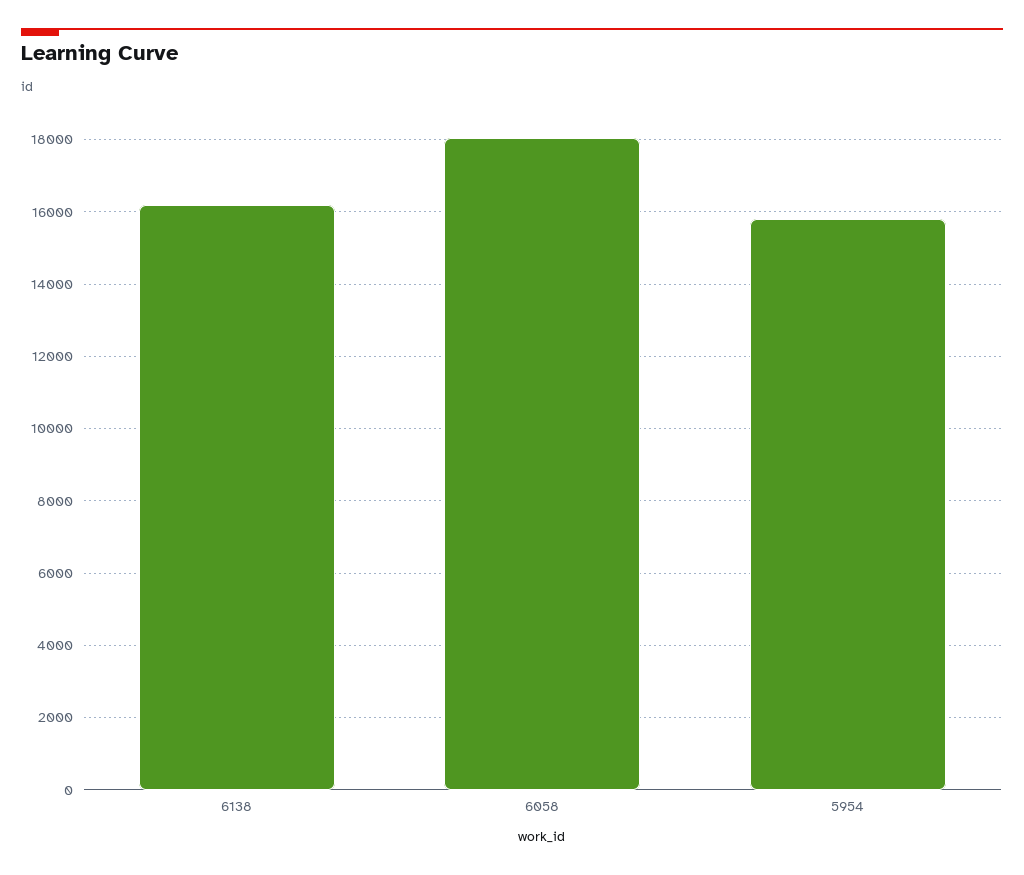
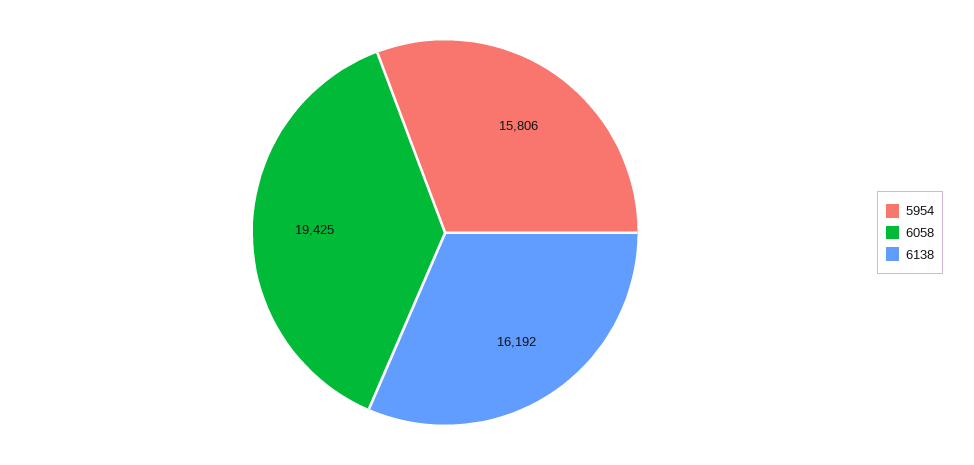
6058: 18000 -> 19425

